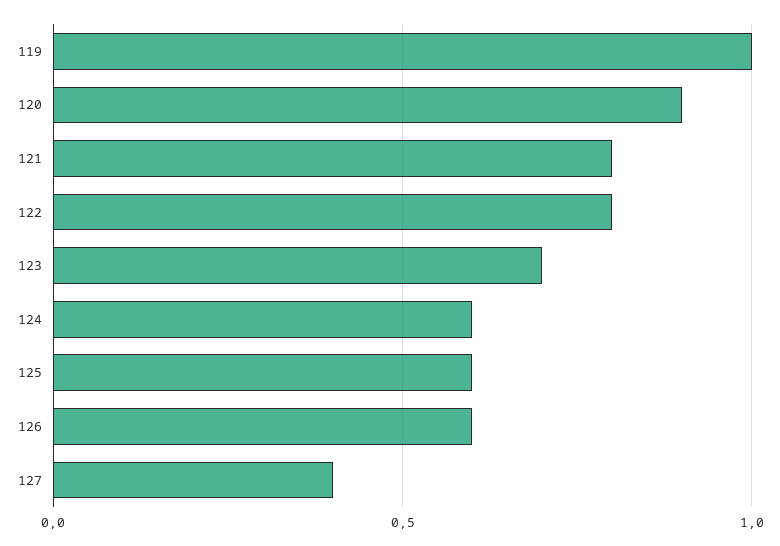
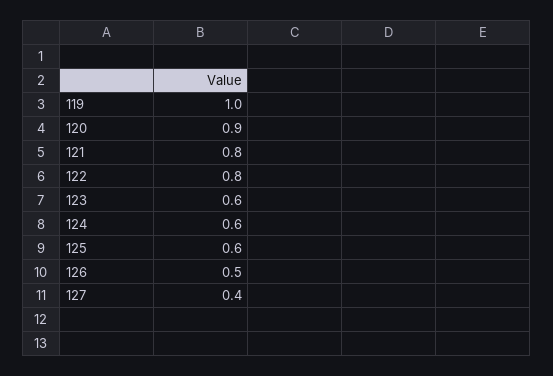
123: 0.7 -> 0.6
126: 0.6 -> 0.5

